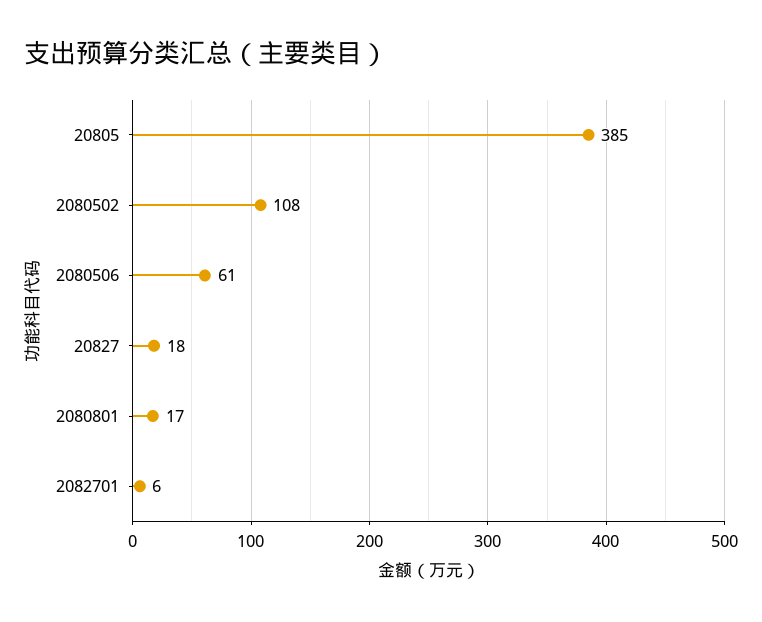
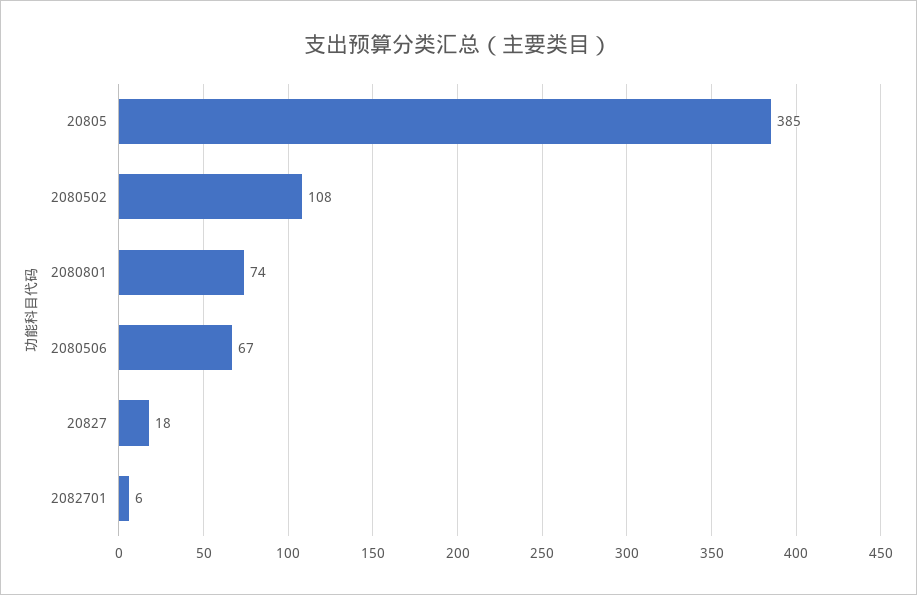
2080506: 61 -> 67
2080801: 17 -> 74

